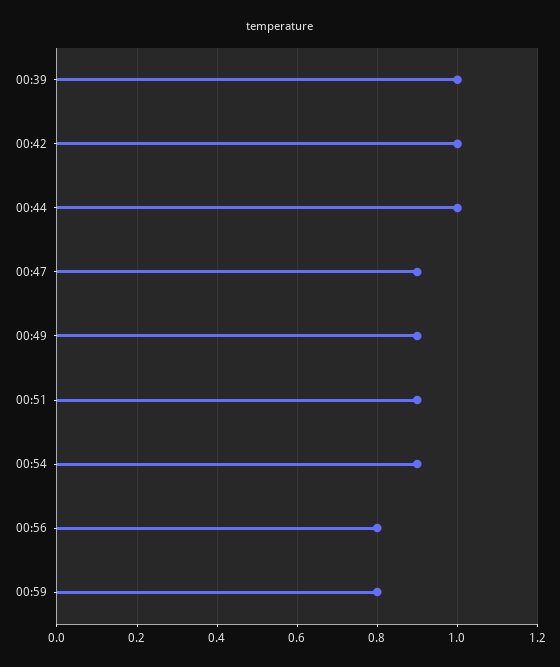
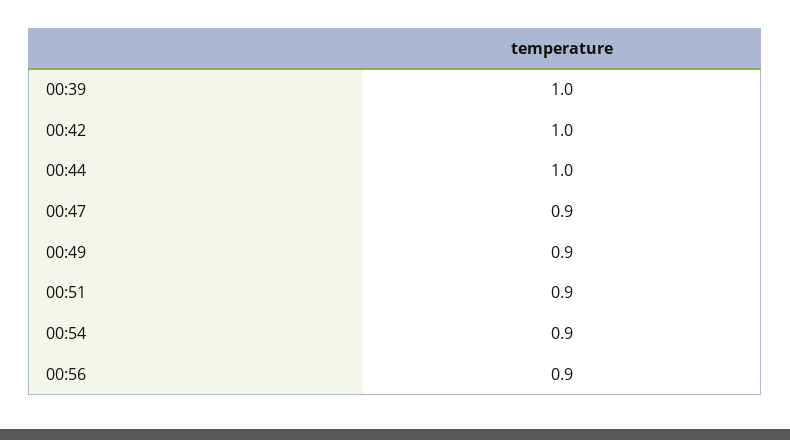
00:56: 0.8 -> 0.9
00:59: 0.8 -> none

